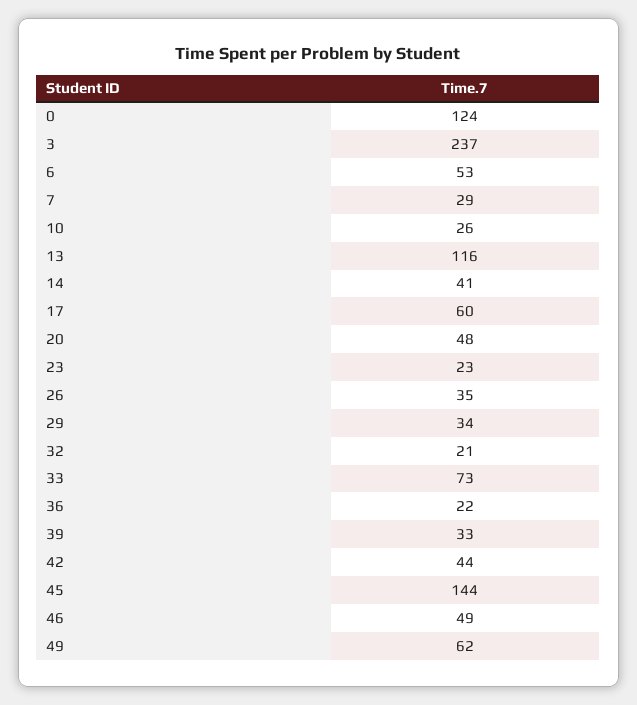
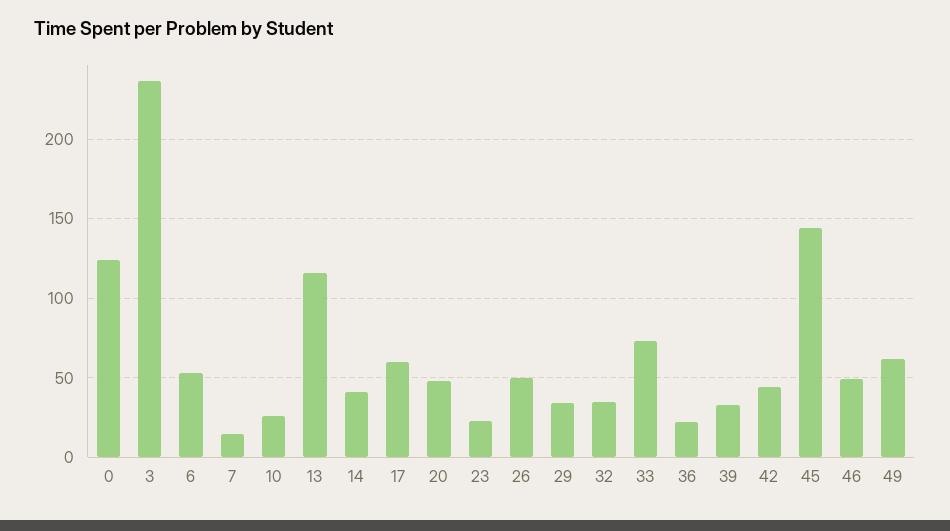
7: 29 -> 15
26: 35 -> 50
32: 21 -> 35

